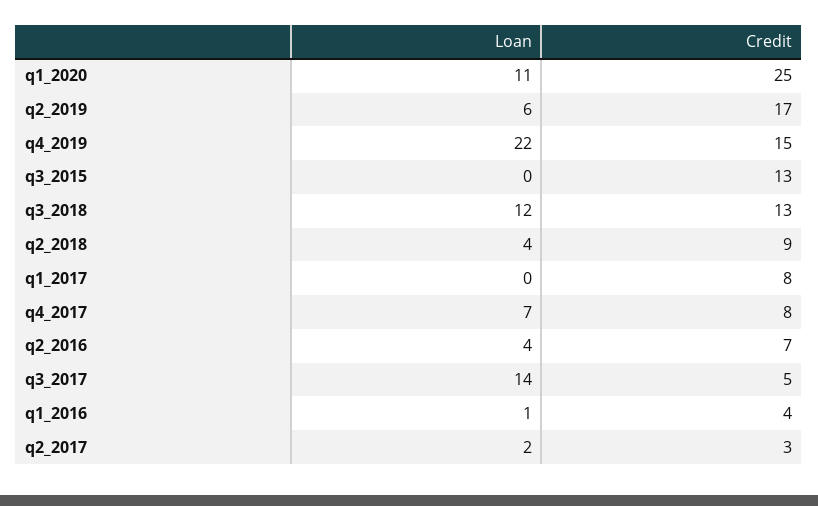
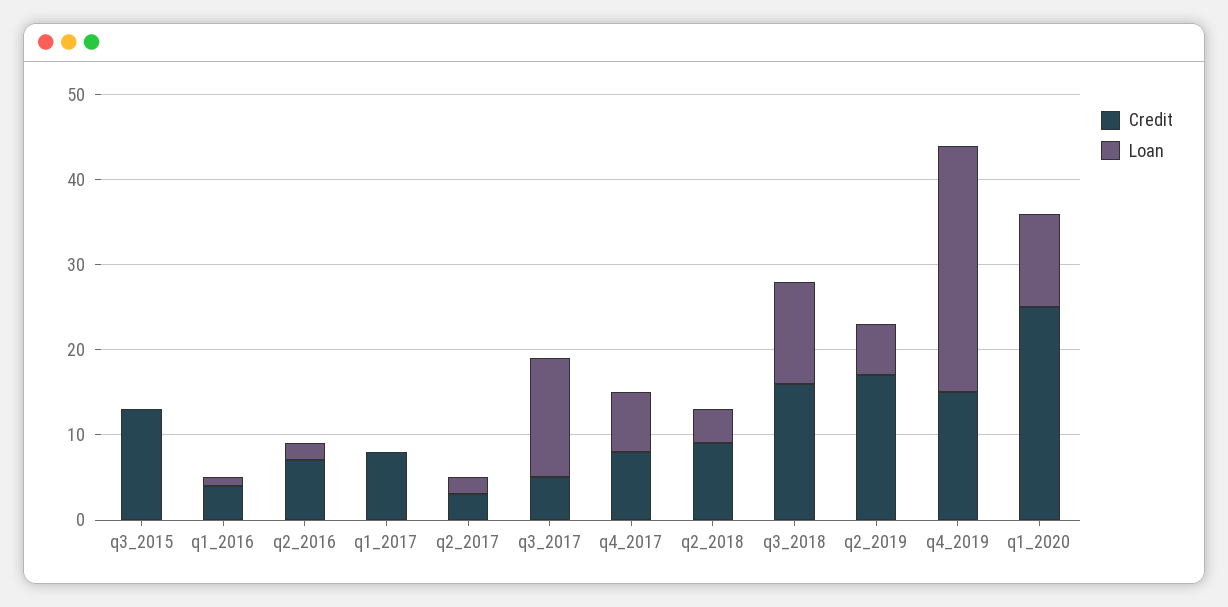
Loan, q4_2019: 22 -> 29
Credit, q3_2018: 13 -> 16
Loan, q2_2016: 4 -> 2

